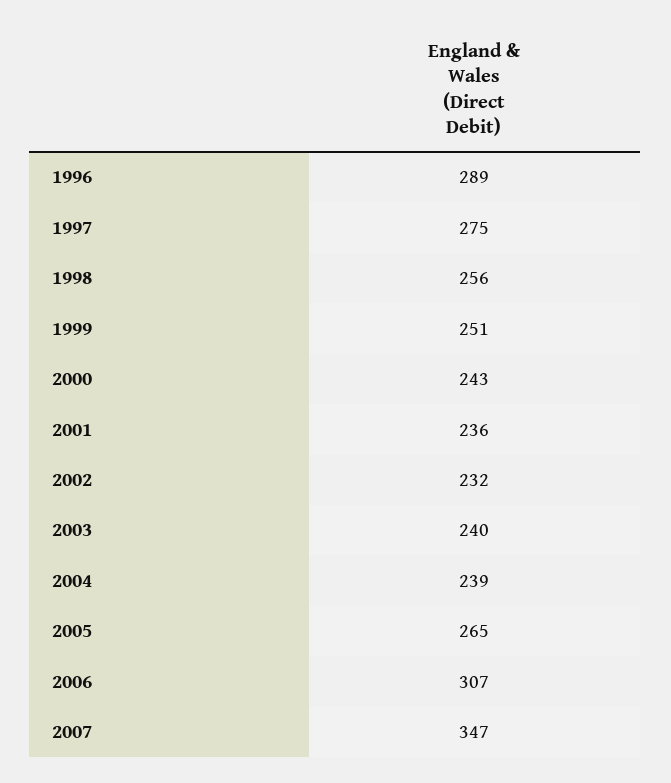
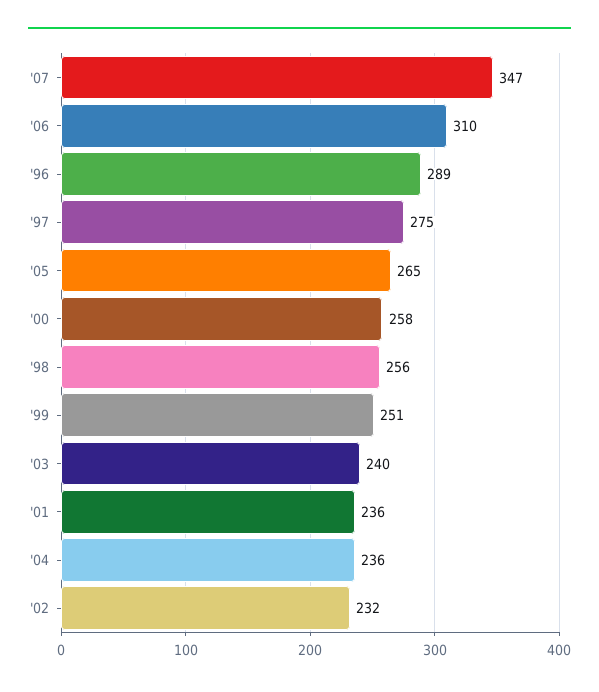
2000: 243 -> 258
2004: 239 -> 236
2006: 307 -> 310

